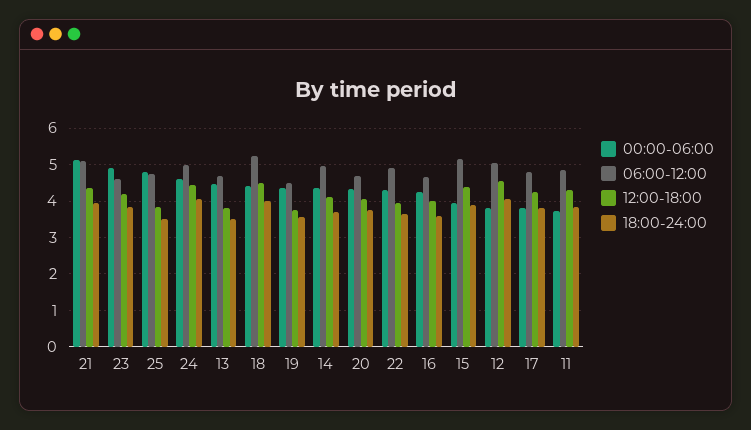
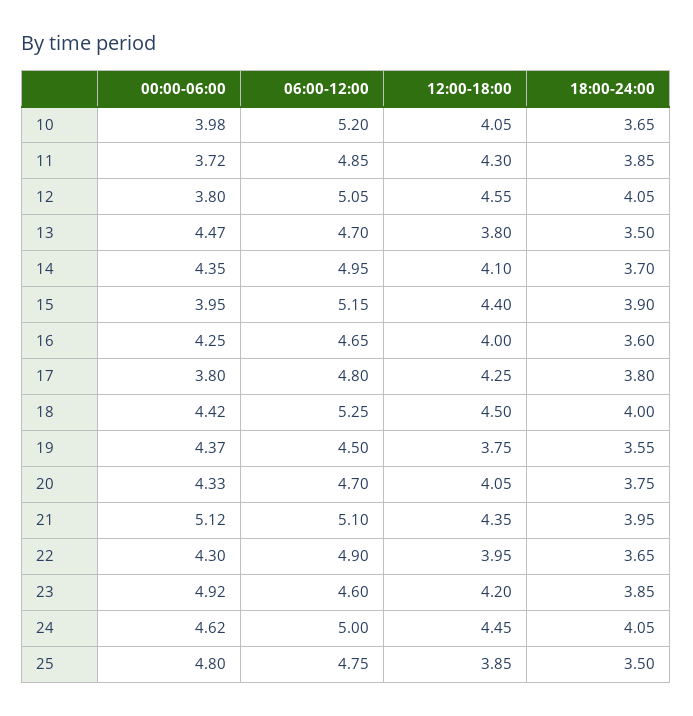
00:00-06:00, 10: none -> 3.98
06:00-12:00, 10: none -> 5.2
12:00-18:00, 10: none -> 4.05
18:00-24:00, 10: none -> 3.65

